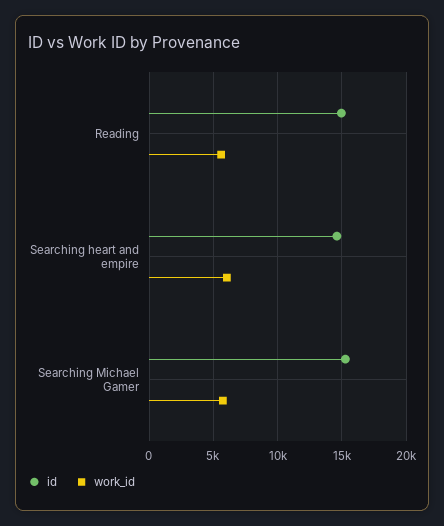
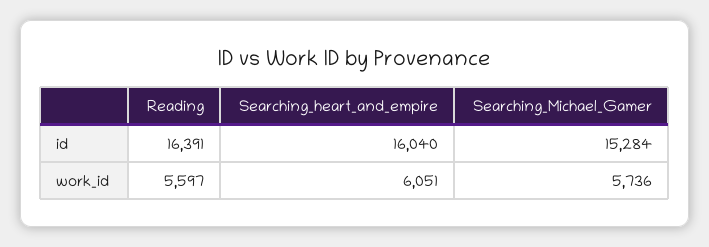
id, Reading: 15000 -> 16391
id, Searching heart and empire: 14500 -> 16040

